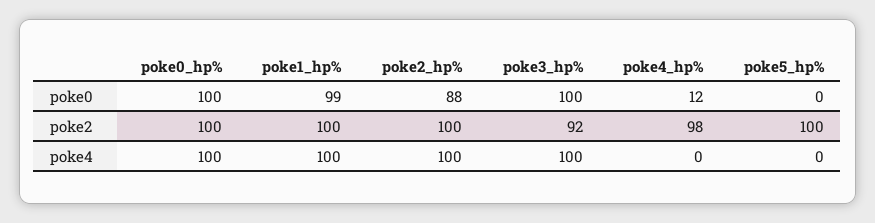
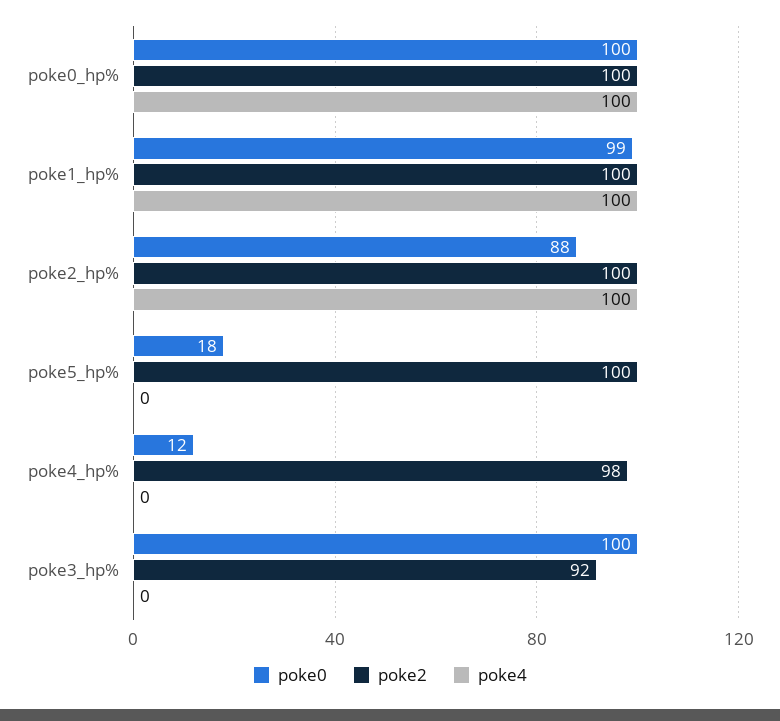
poke0, poke5_hp%: 0 -> 18
poke4, poke3_hp%: 100 -> 0

